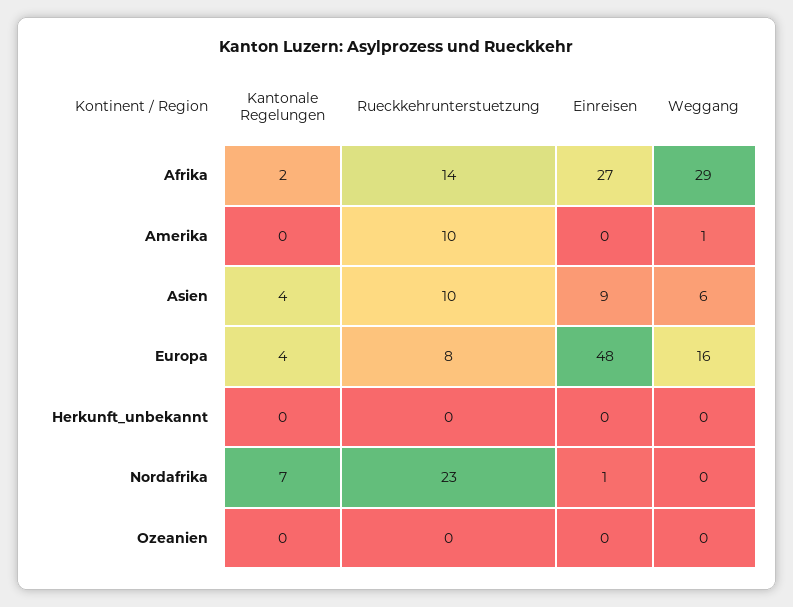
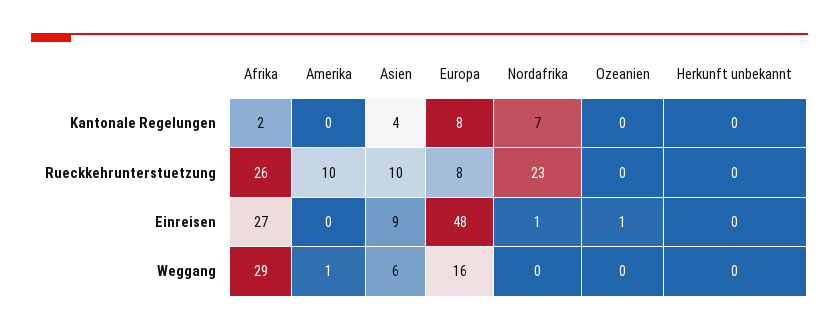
Rueckkehrunterstuetzung, Afrika: 14 -> 26
Kantonale Regelungen, Europa: 4 -> 8
Einreisen, Ozeanien: 0 -> 1

